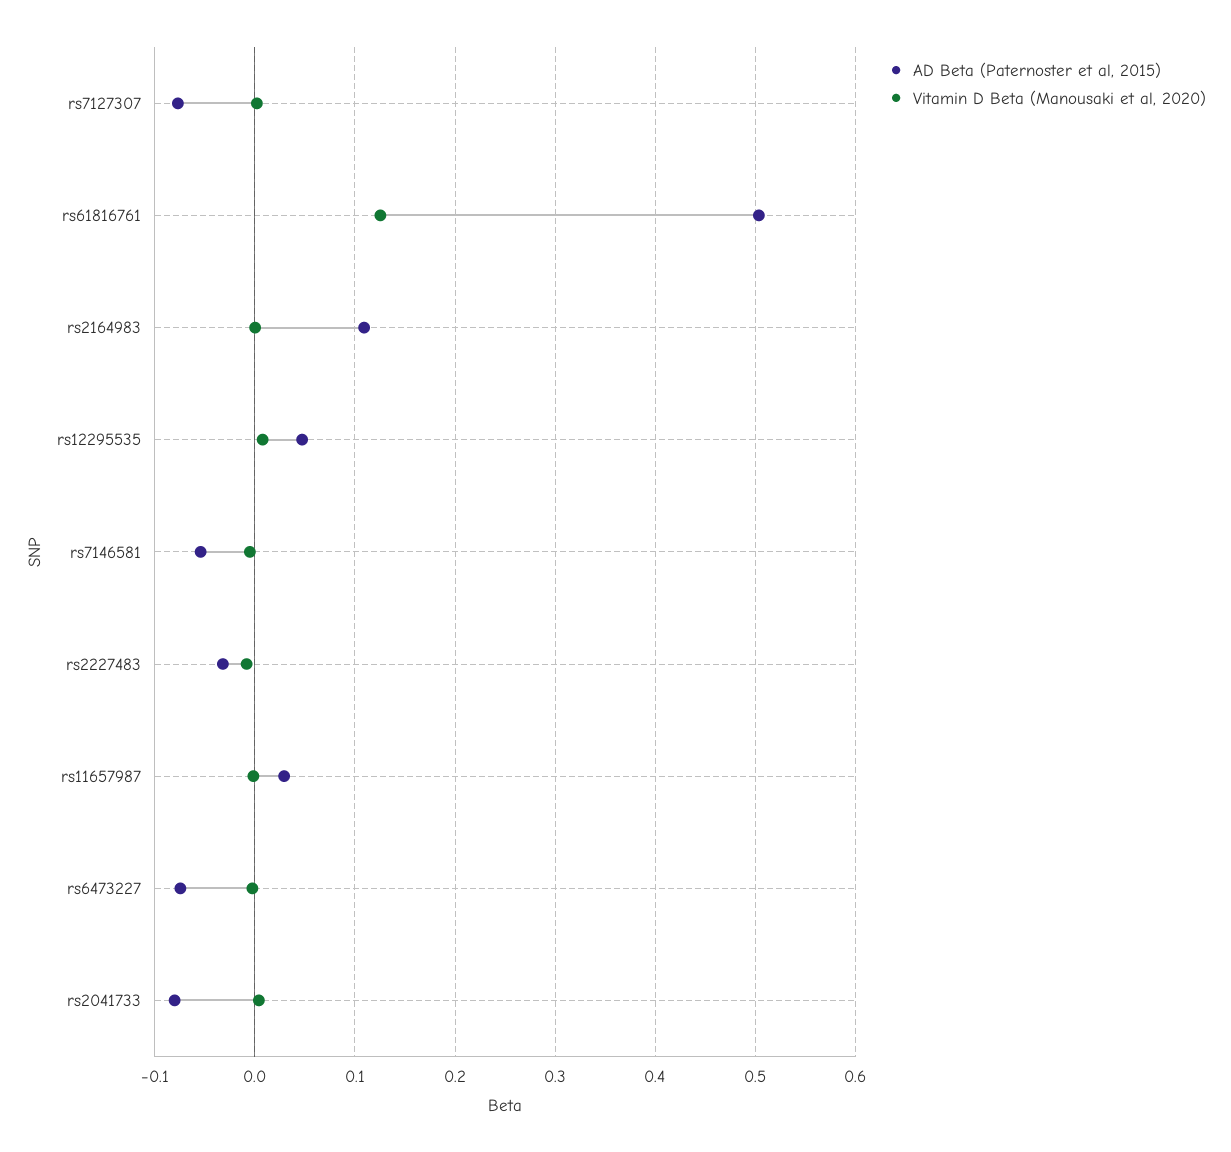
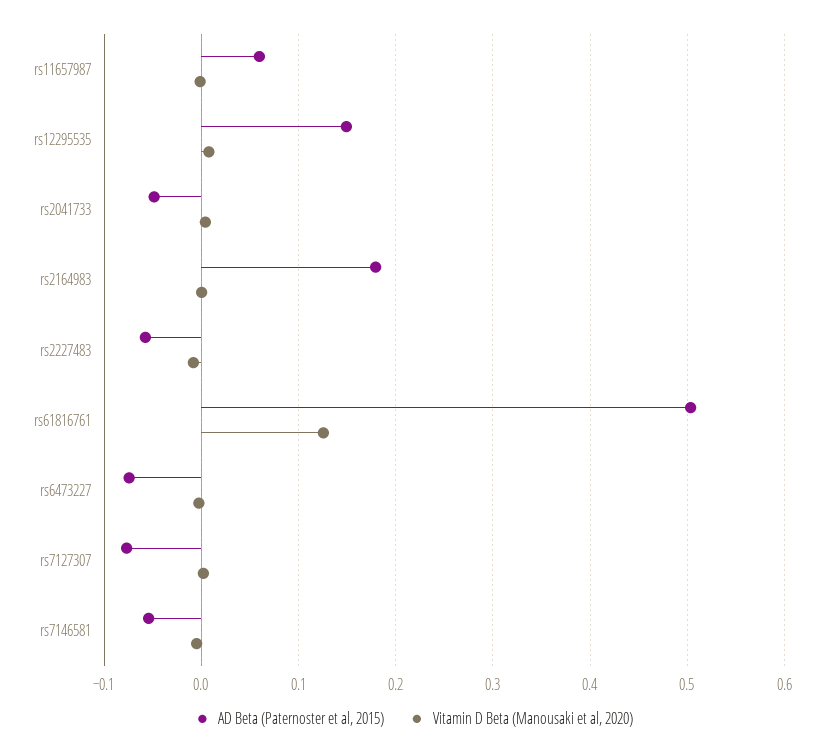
AD Beta (Paternoster et al, 2015), rs2164983: 0.11 -> 0.18
AD Beta (Paternoster et al, 2015), rs12295535: 0.05 -> 0.15
AD Beta (Paternoster et al, 2015), rs2227483: -0.03 -> -0.06
AD Beta (Paternoster et al, 2015), rs11657987: 0.03 -> 0.06
AD Beta (Paternoster et al, 2015), rs2041733: -0.08 -> -0.05

